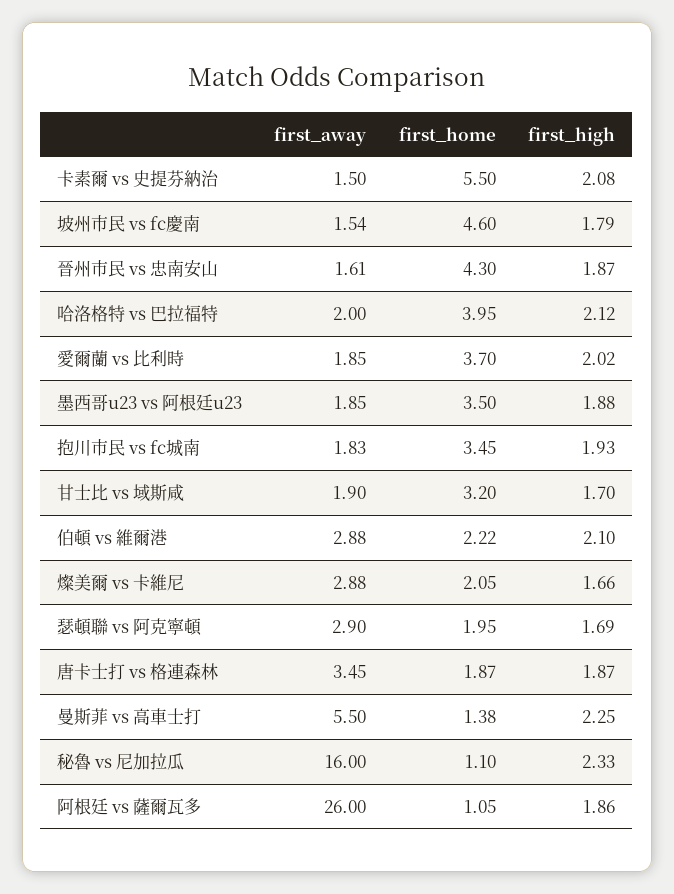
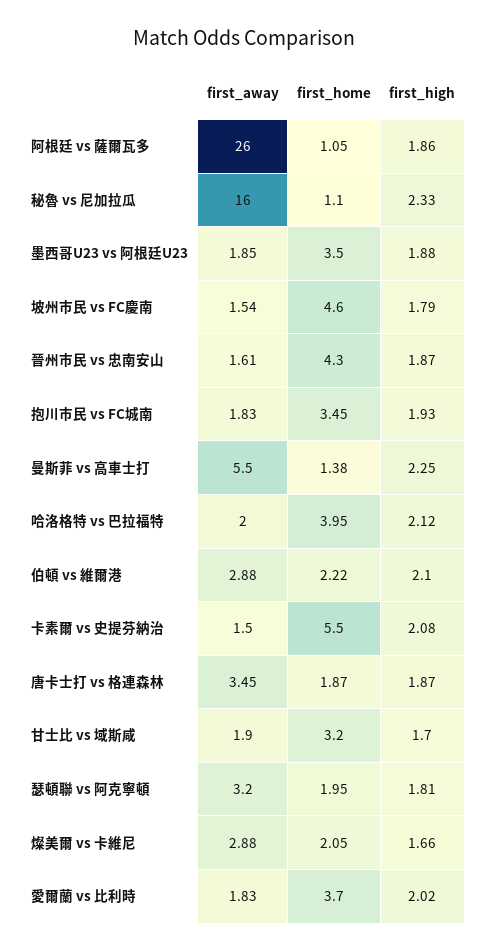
first_away, 愛爾蘭 vs 比利時: 1.85 -> 1.83
first_away, 瑟頓聯 vs 阿克寧頓: 2.9 -> 3.2
first_high, 瑟頓聯 vs 阿克寧頓: 1.69 -> 1.81

